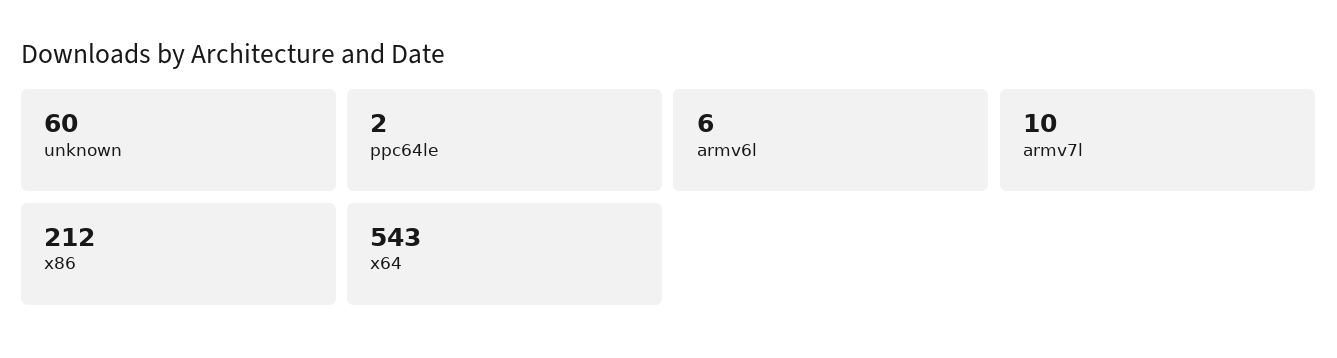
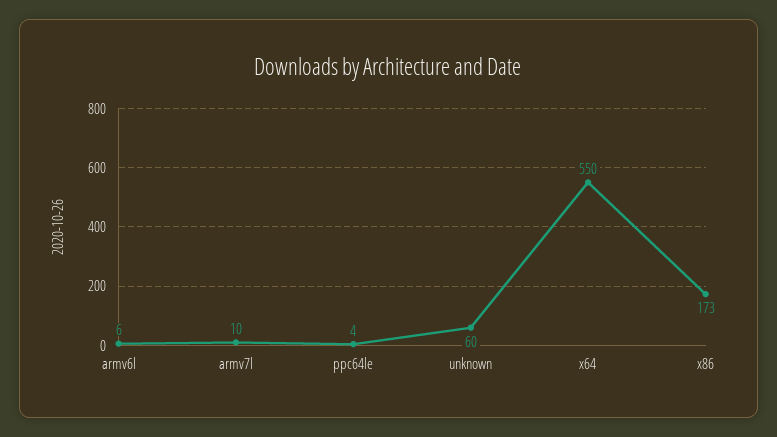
ppc64le: 2 -> 4
x86: 212 -> 173
x64: 543 -> 550

